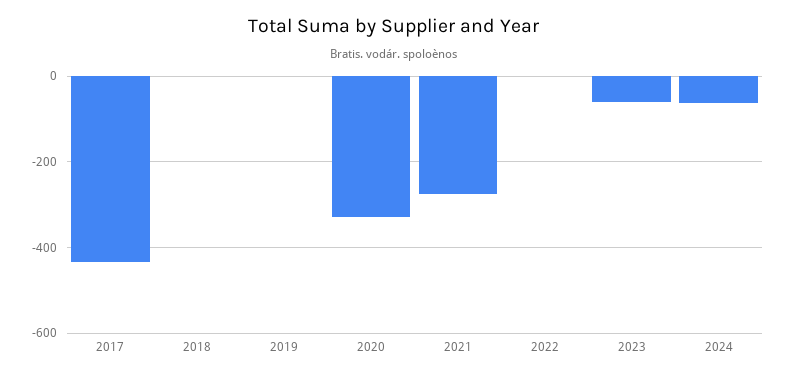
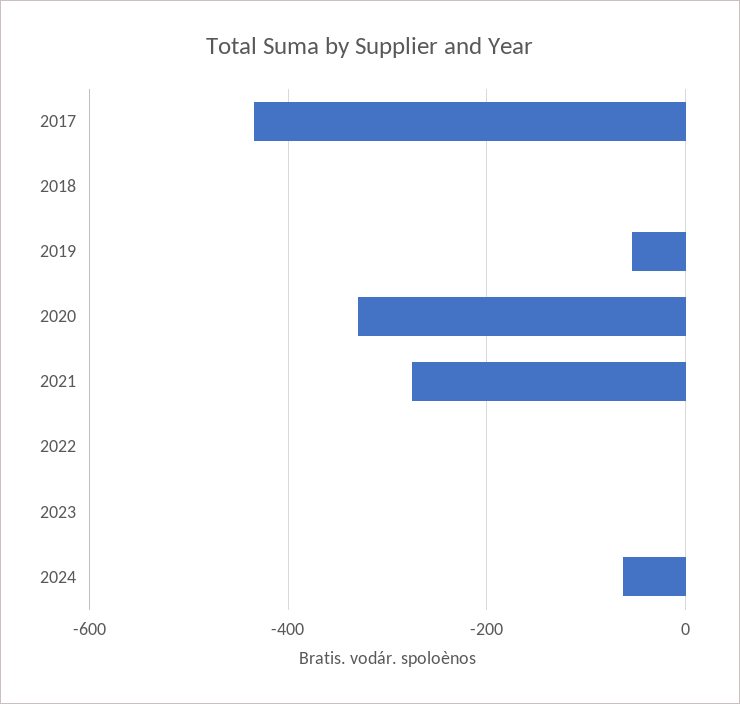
2019: 0 -> -60
2023: -60 -> 0

